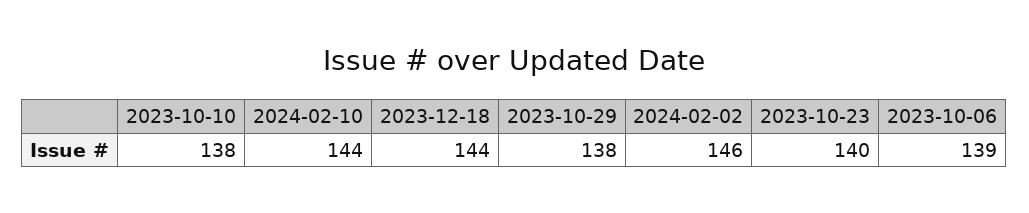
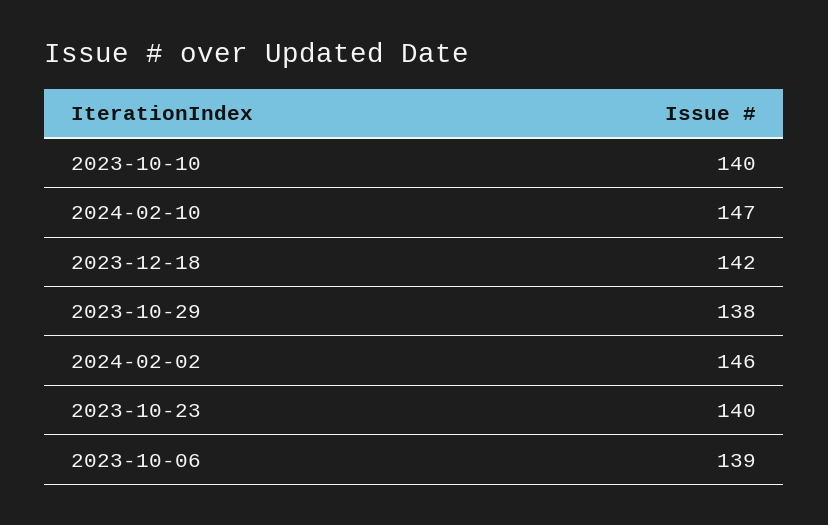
2023-10-10: 138 -> 140
2024-02-10: 144 -> 147
2023-12-18: 144 -> 142

